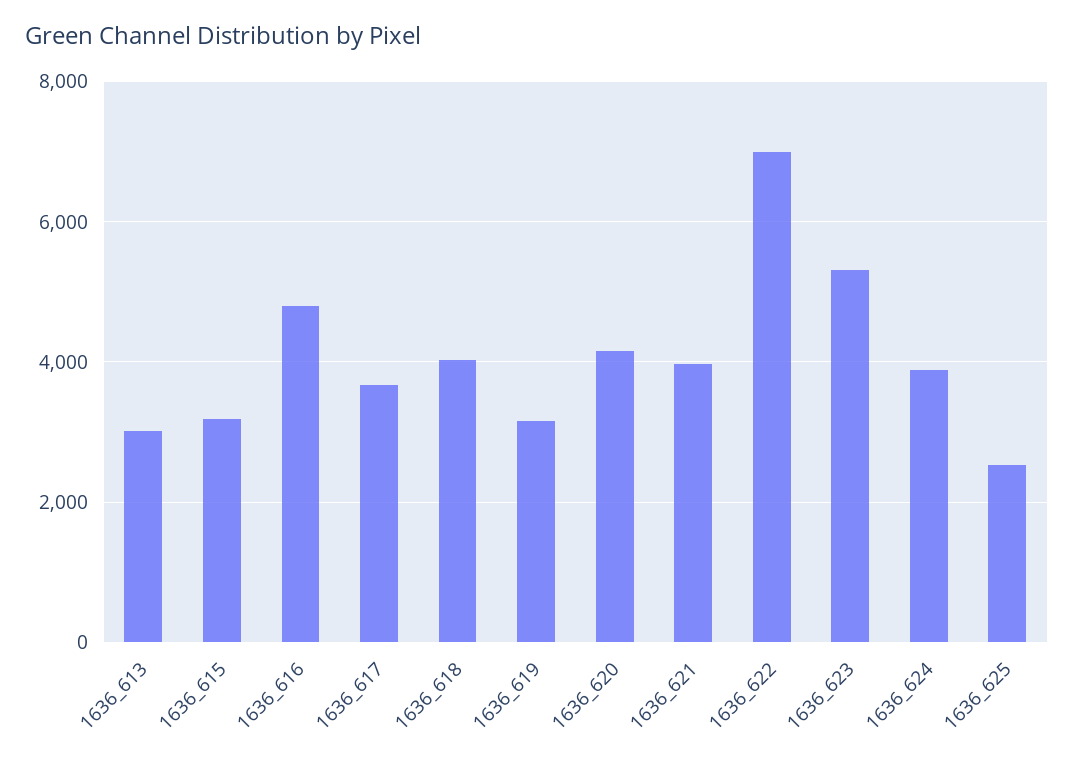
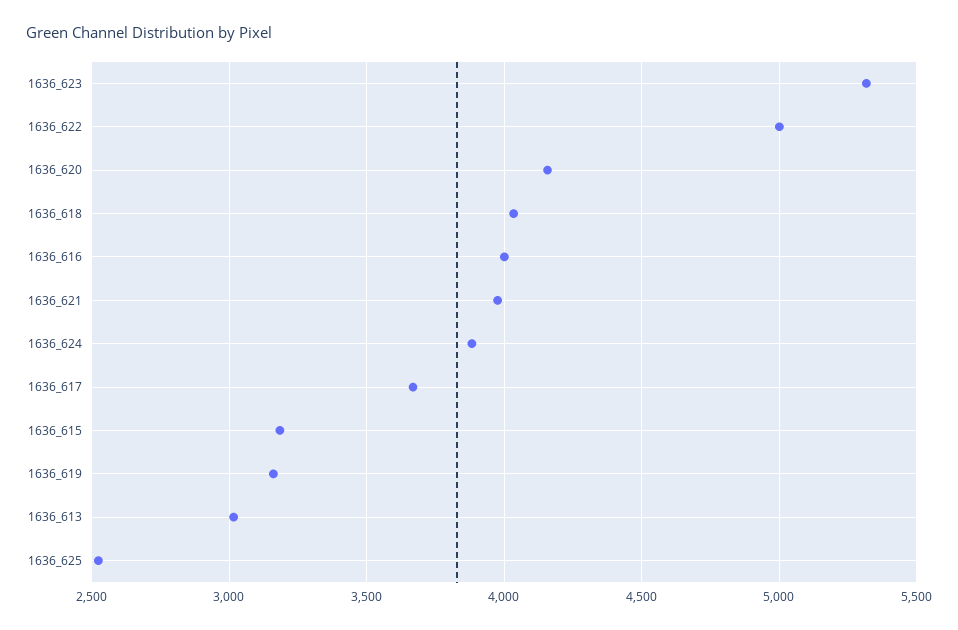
1636_616: 4800 -> 4000
1636_622: 7000 -> 5000

